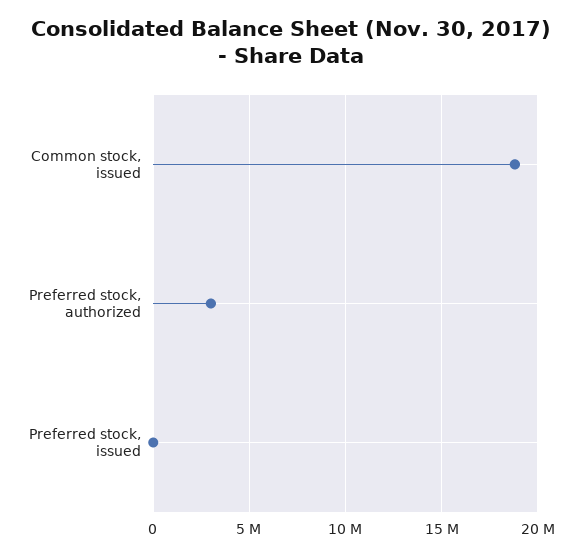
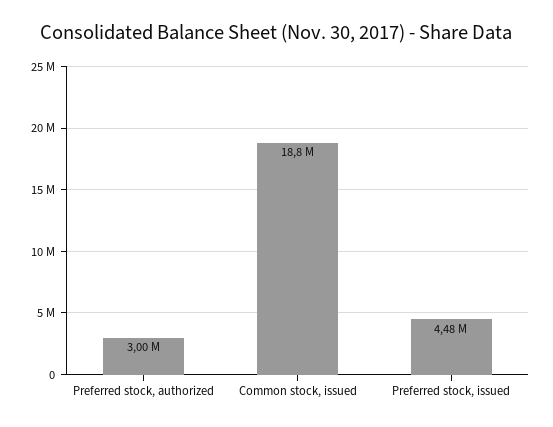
Preferred stock, issued: 0 -> 4480000

